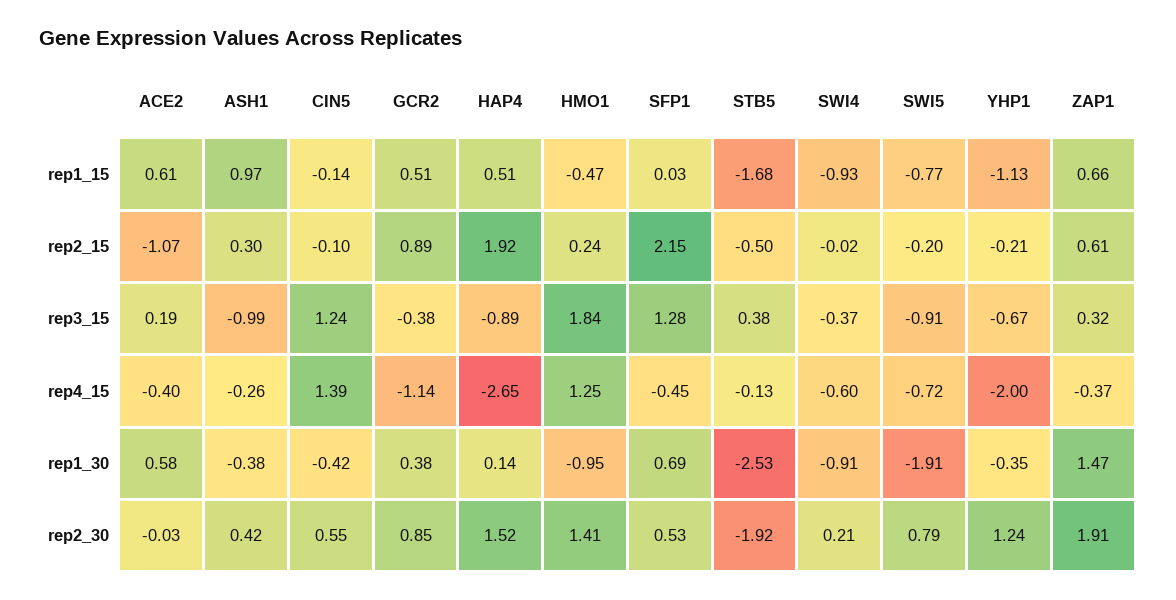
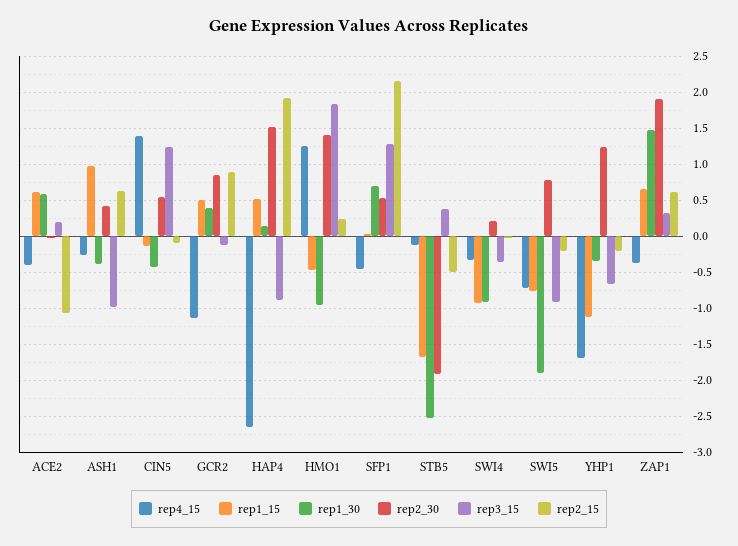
rep2_15, ASH1: 0.3 -> 0.6
rep3_15, GCR2: -0.38 -> -0.1
rep4_15, SWI4: -0.6 -> -0.3
rep4_15, YHP1: -2 -> -1.7

